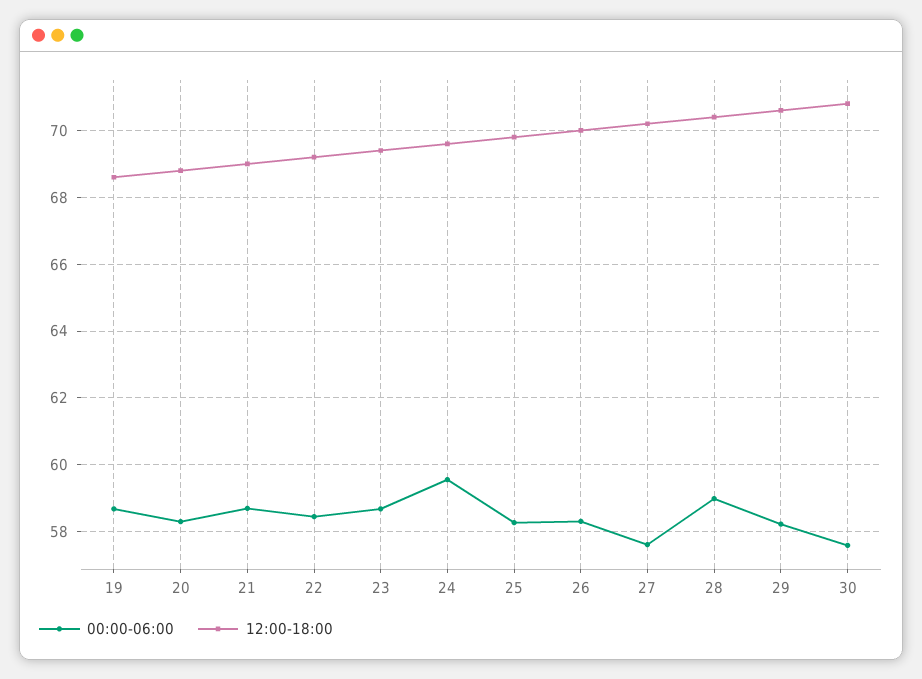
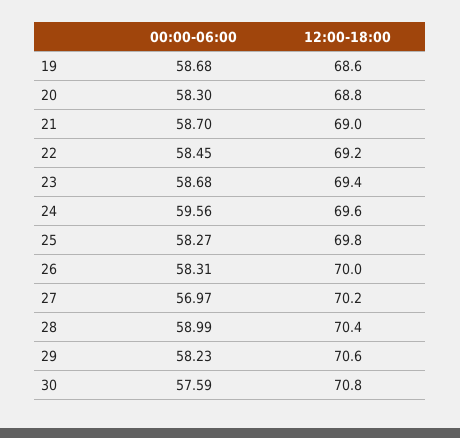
00:00-06:00, 27: 57.6 -> 56.97

